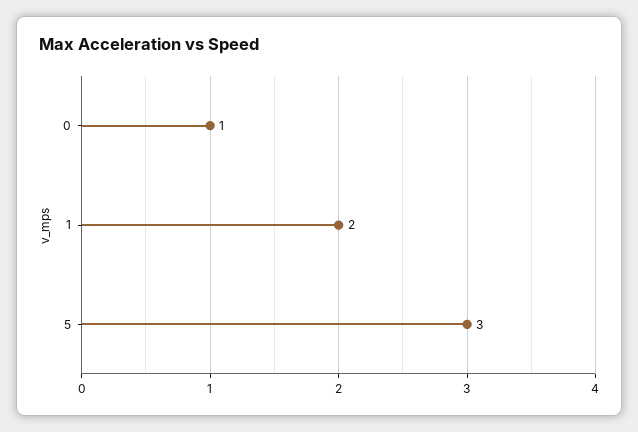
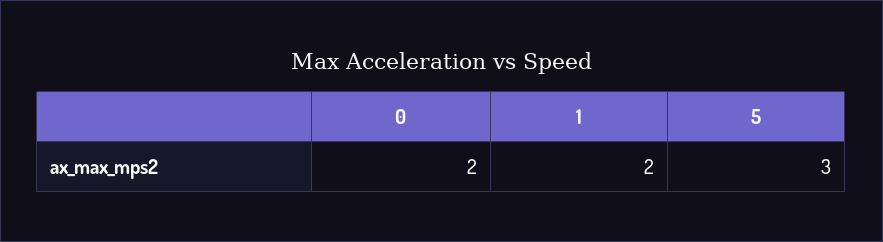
0: 1 -> 2

